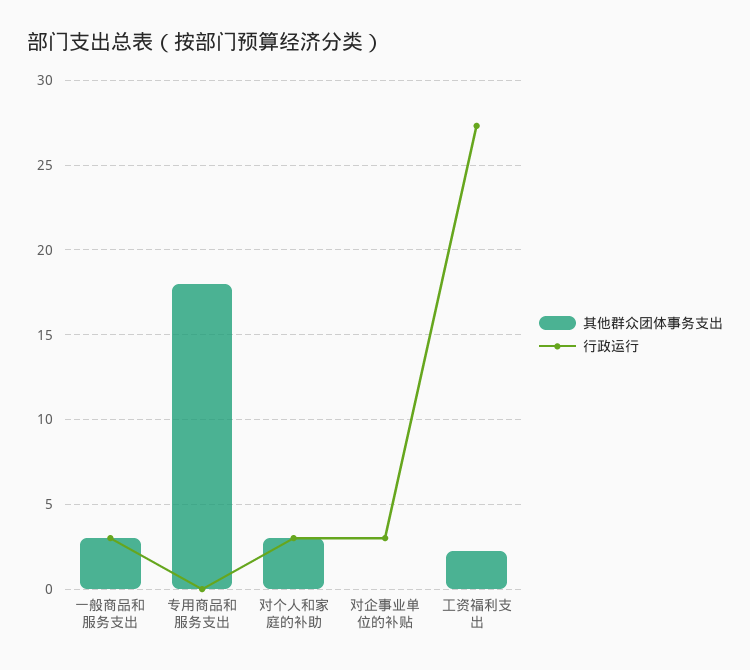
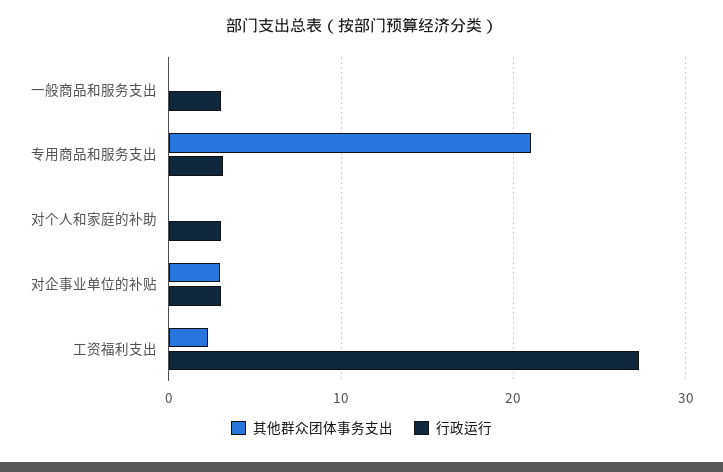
其他群众团体事务支出, 一般商品和服务支出: 3 -> 0
其他群众团体事务支出, 专用商品和服务支出: 18 -> 21
行政运行, 专用商品和服务支出: 0 -> 3
其他群众团体事务支出, 对个人和家庭的补助: 3 -> 0
其他群众团体事务支出, 对企事业单位的补贴: 0 -> 3

